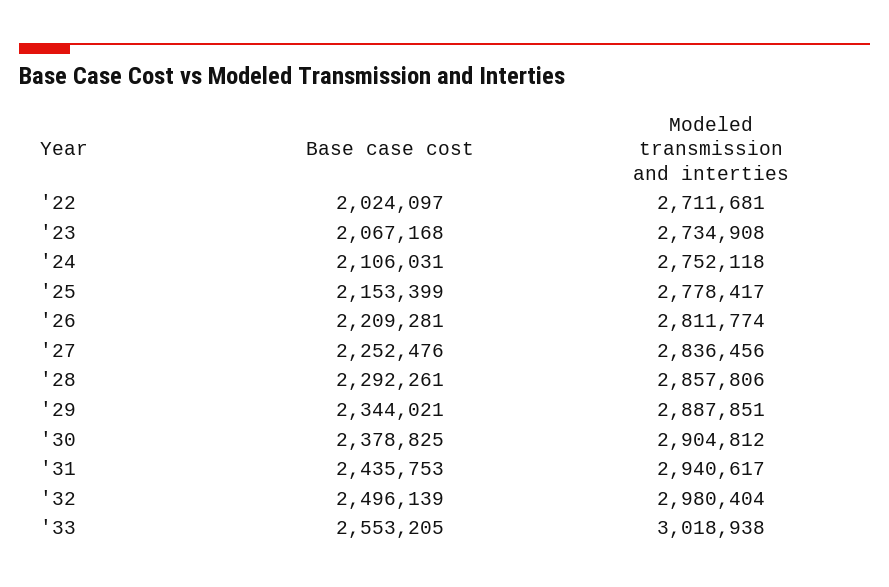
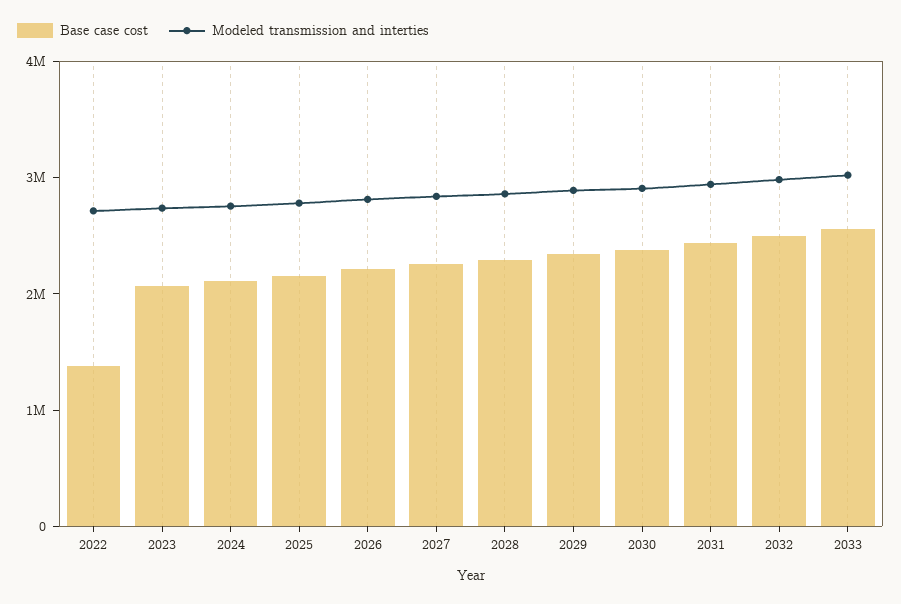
Base case cost, '22: 2024097 -> 1400000

